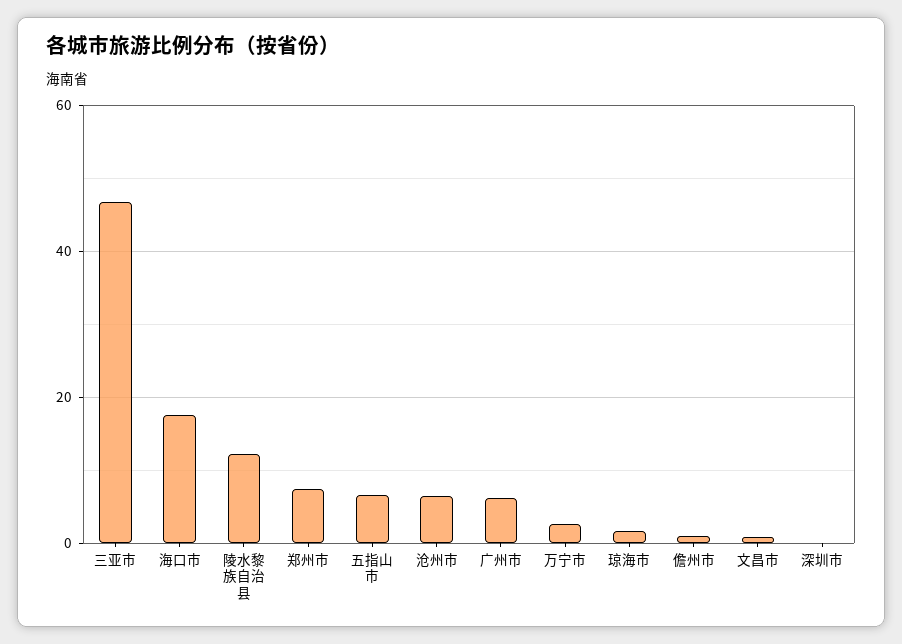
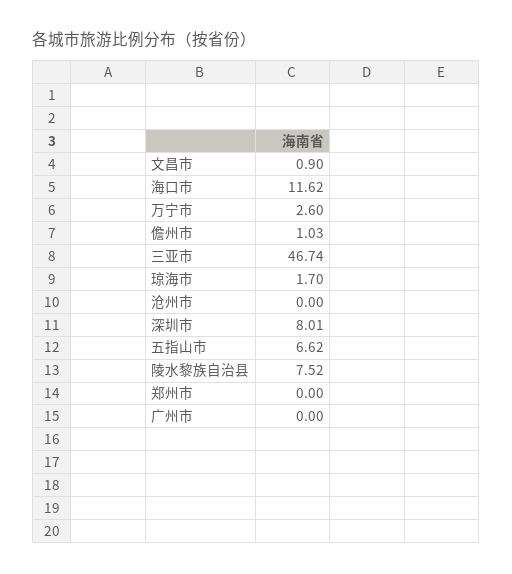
海口市: 18 -> 11.62
陵水黎族自治县: 12 -> 7.52
郑州市: 8 -> 0
沧州市: 6 -> 0
广州市: 6 -> 0
深圳市: 0 -> 8.01

